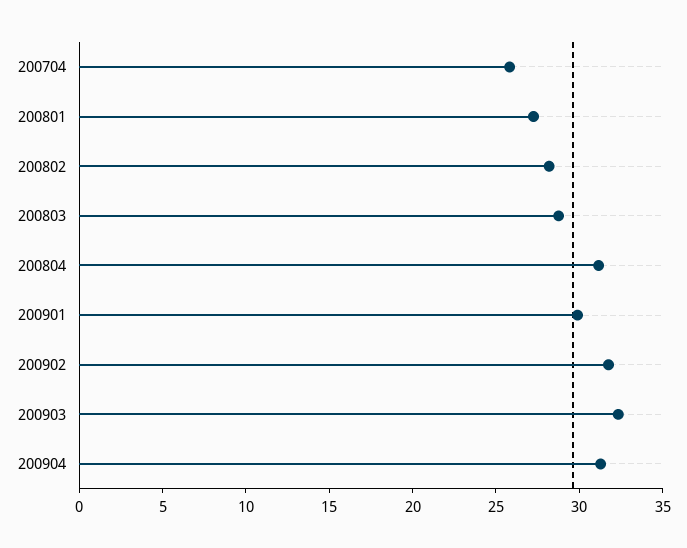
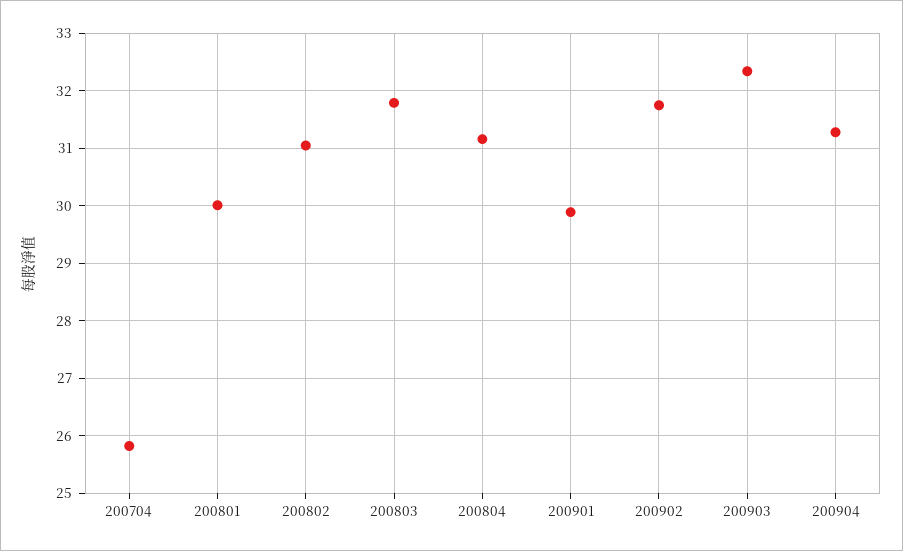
200801: 27 -> 30
200802: 28 -> 31
200803: 29 -> 31.8

